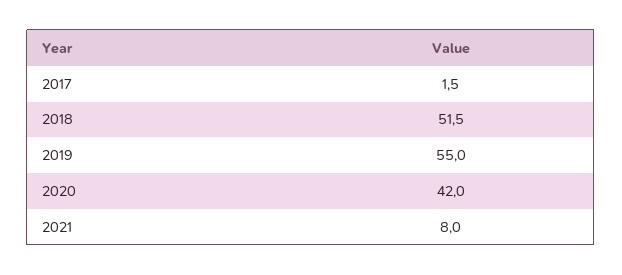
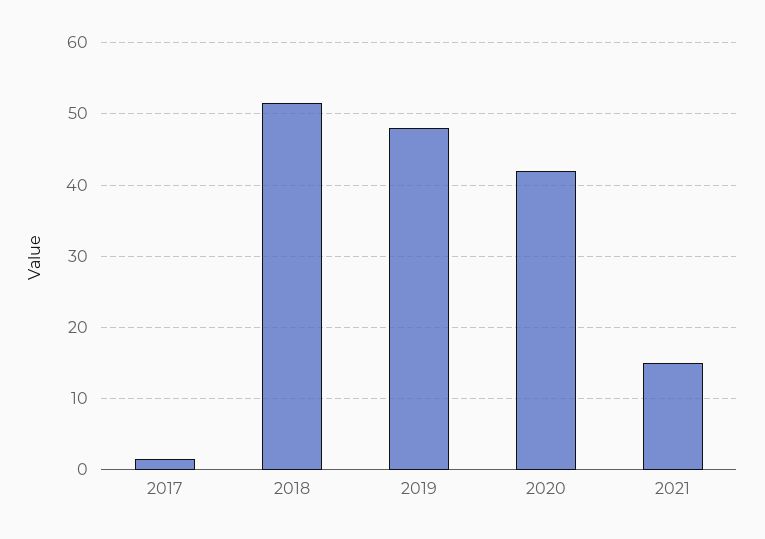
2019: 55 -> 48
2021: 8 -> 15

